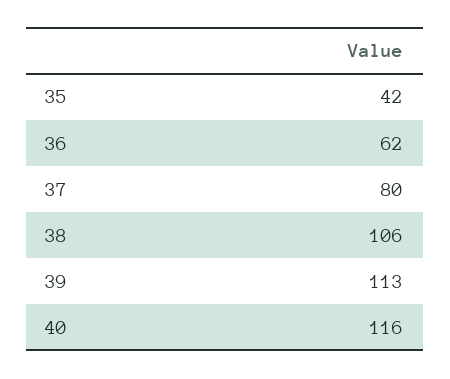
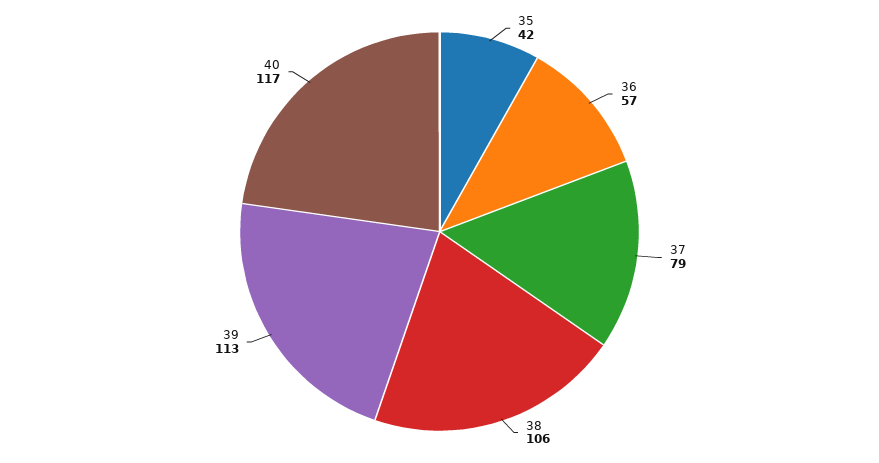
36: 62 -> 57
37: 80 -> 79
40: 116 -> 117

